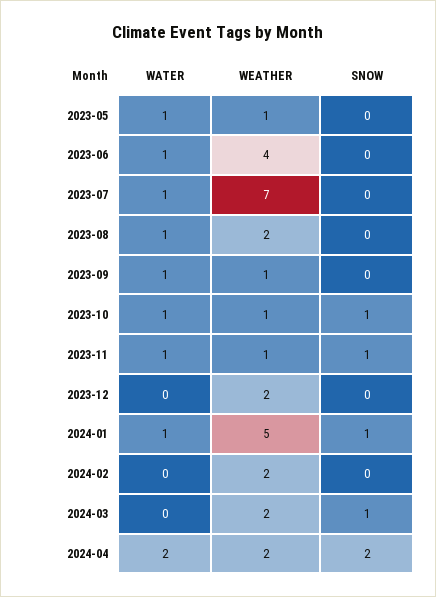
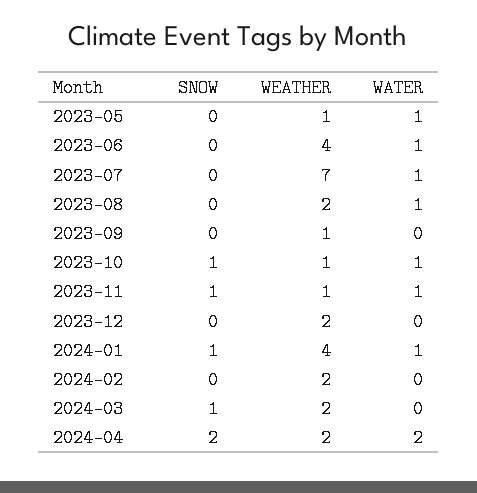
WATER, 2023-09: 1 -> 0
WEATHER, 2024-01: 5 -> 4

